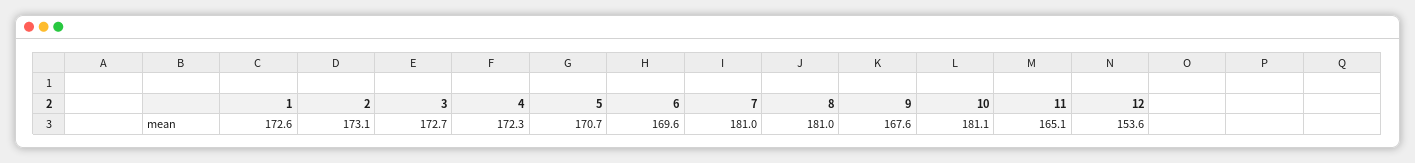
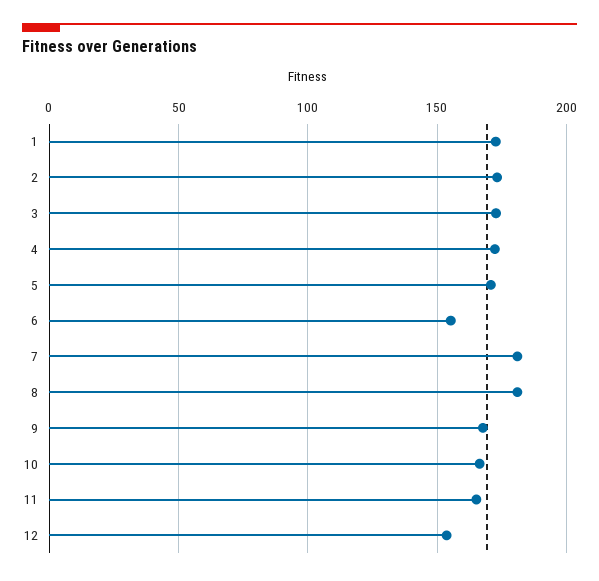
6: 169.6 -> 155
10: 181.1 -> 165

